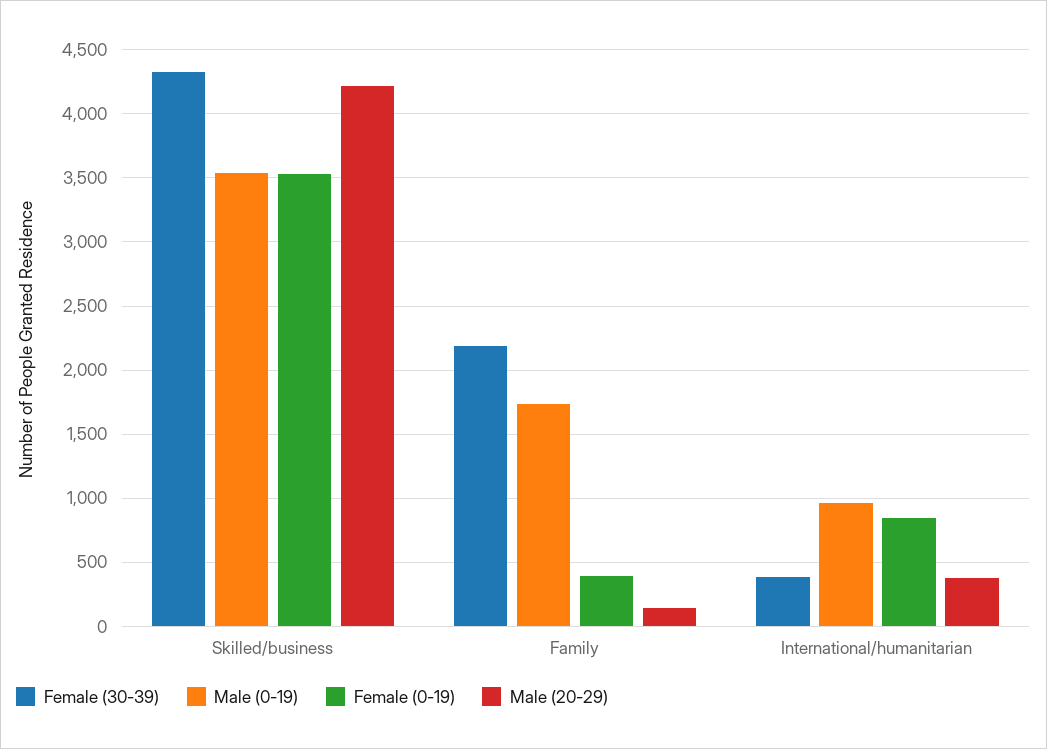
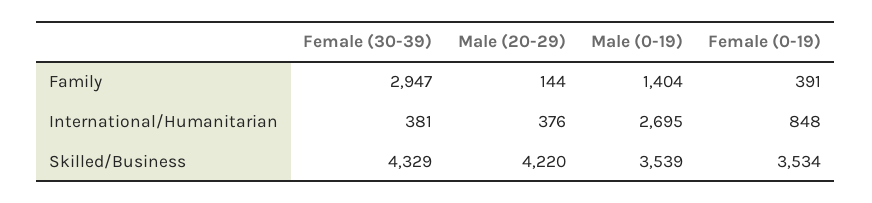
Female (30-39), Family: 2200 -> 2947
Male (0-19), Family: 1750 -> 1404
Male (0-19), International/humanitarian: 950 -> 2695

